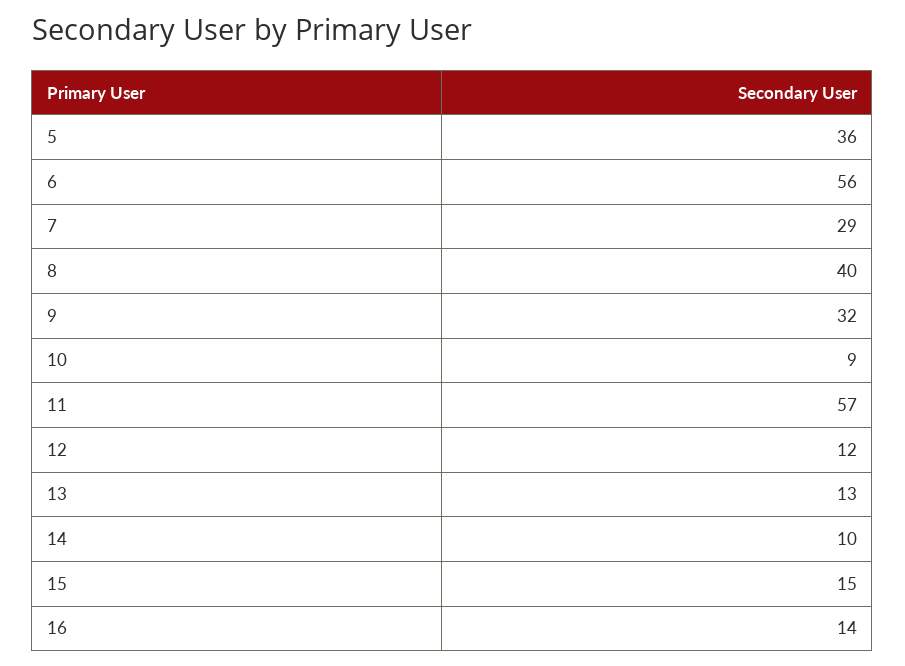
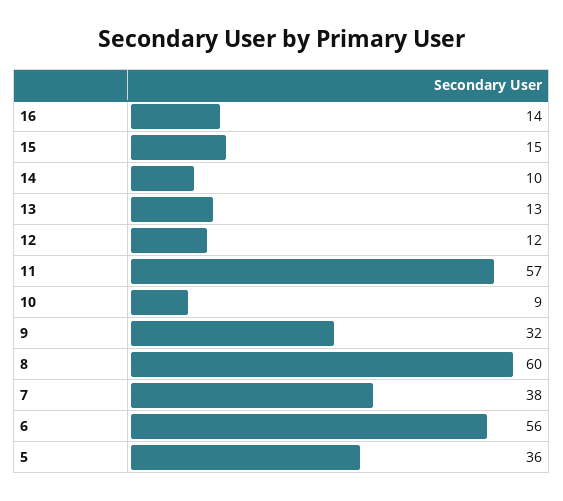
7: 29 -> 38
8: 40 -> 60

